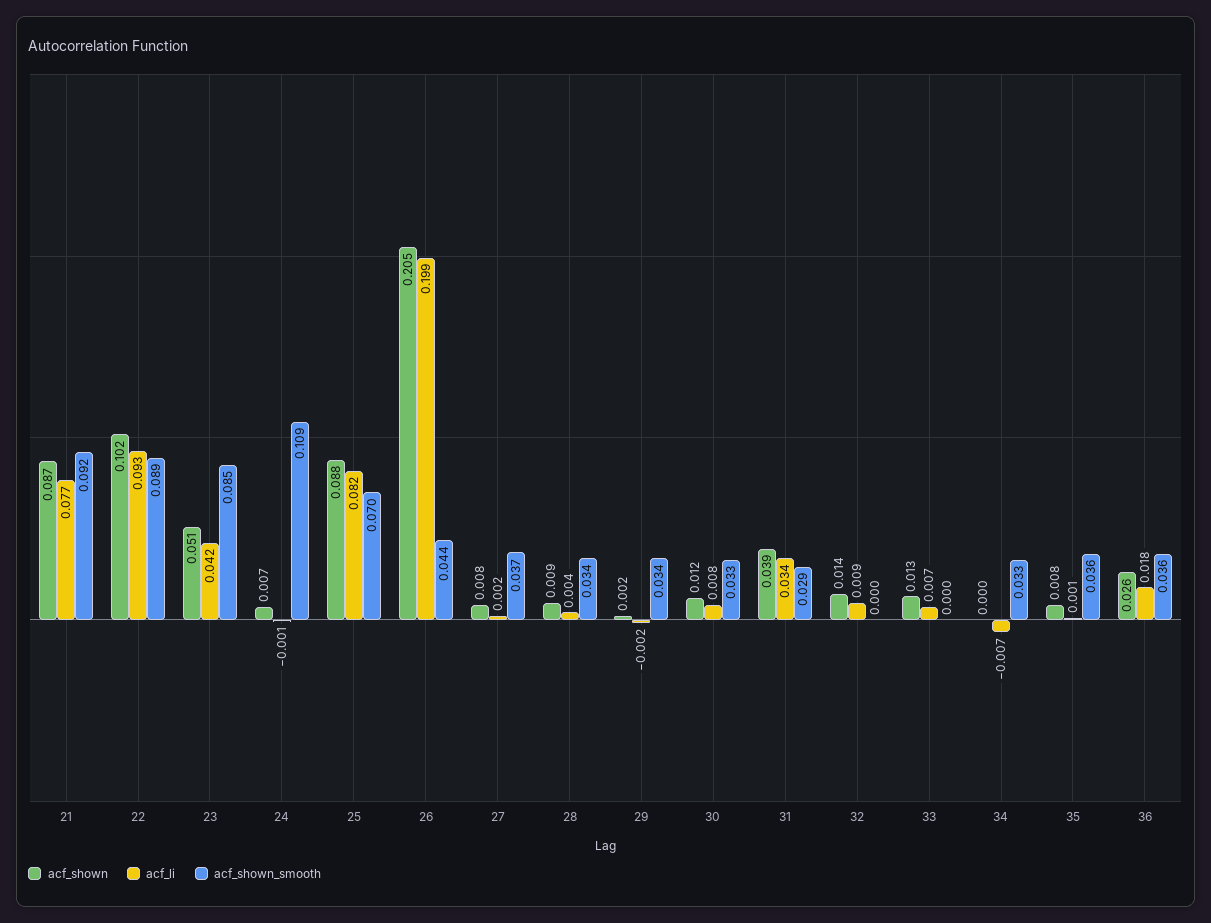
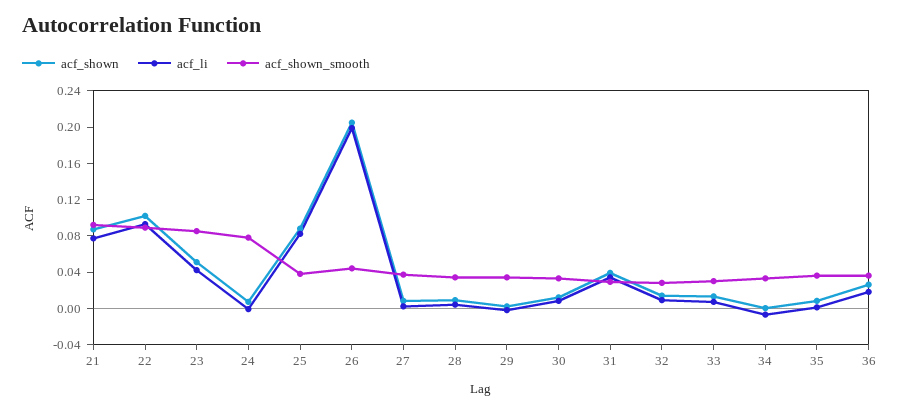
acf_shown_smooth, 24: 0.109 -> 0.08
acf_shown_smooth, 25: 0.07 -> 0.04
acf_shown_smooth, 32: 0 -> 0.03
acf_shown_smooth, 33: 0 -> 0.03

